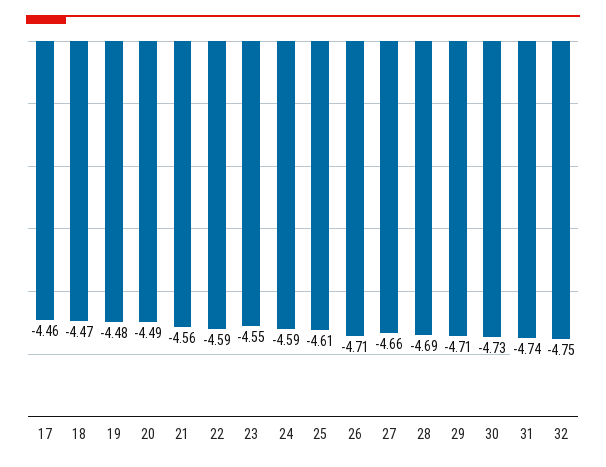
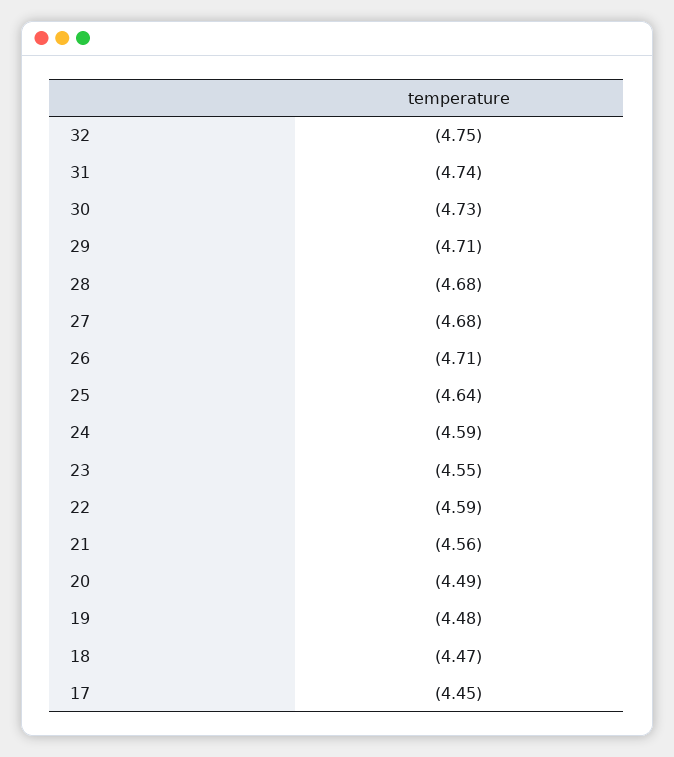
17: -4.46 -> -4.45
25: -4.61 -> -4.64
27: -4.66 -> -4.68
28: -4.69 -> -4.68

